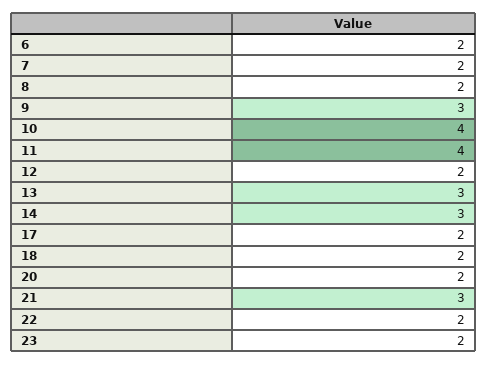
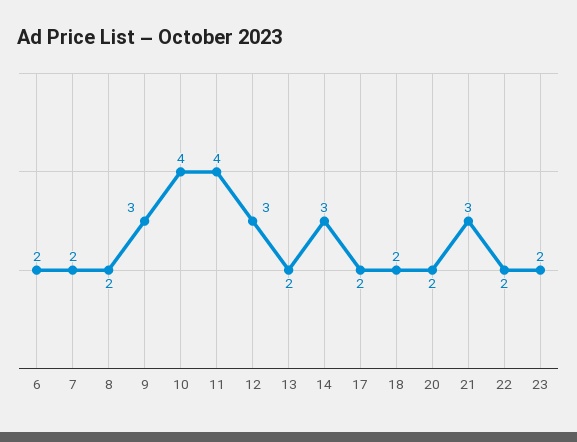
12: 2 -> 3
13: 3 -> 2

